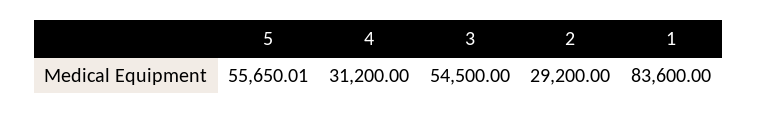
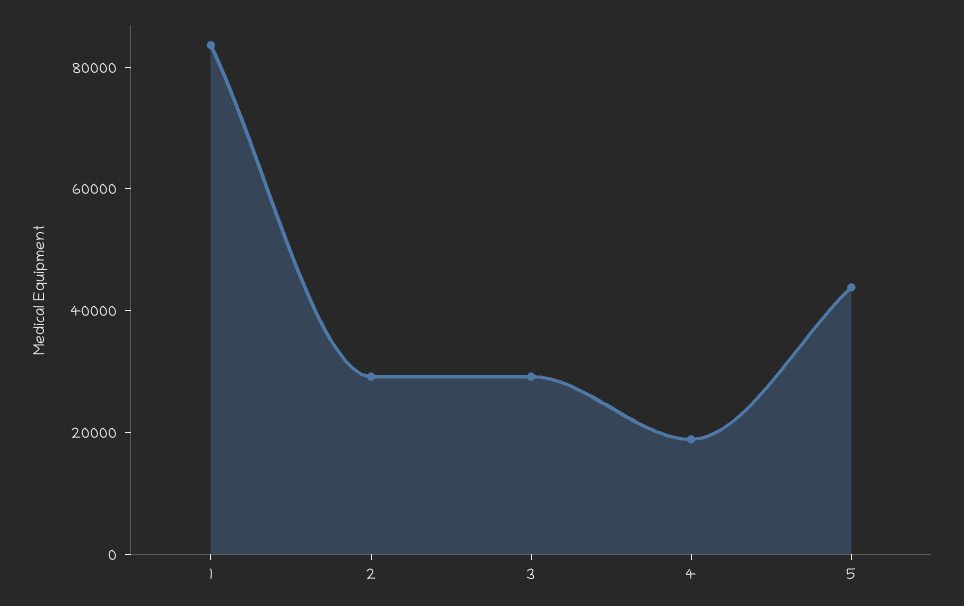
5: 55650.01 -> 45000
4: 31200 -> 20000
3: 54500 -> 30000

